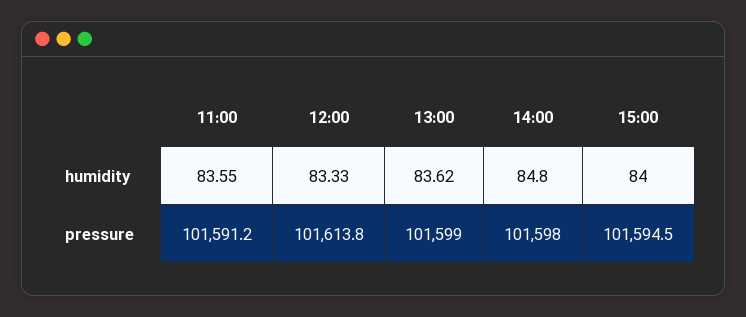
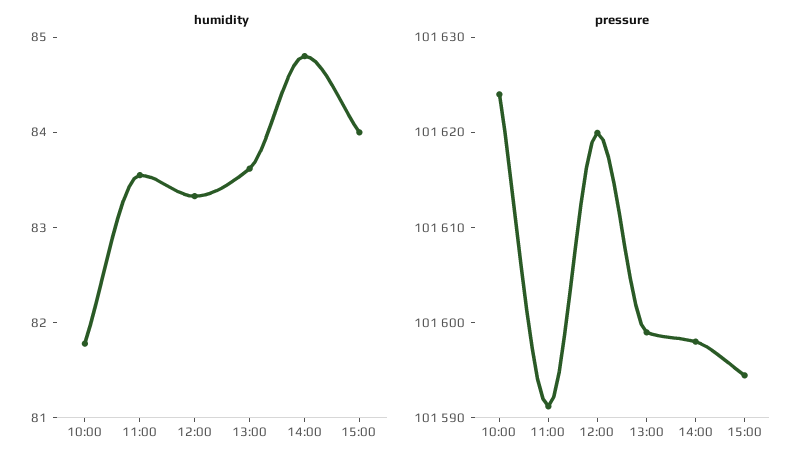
pressure, 12:00: 101613.8 -> 101620
humidity, 10:00: none -> 81.8
pressure, 10:00: none -> 101624

